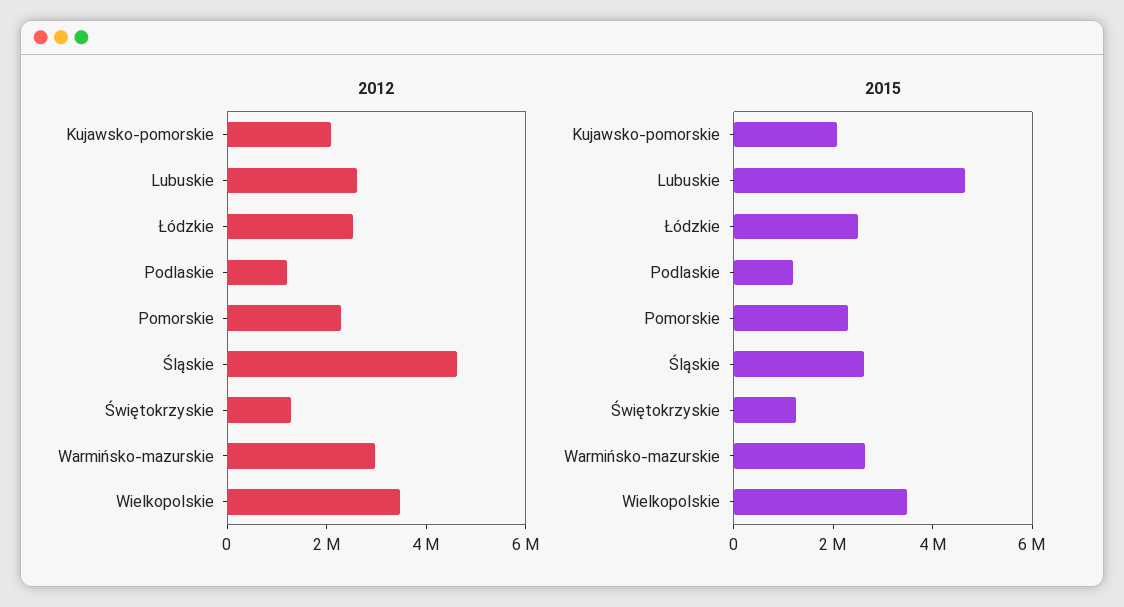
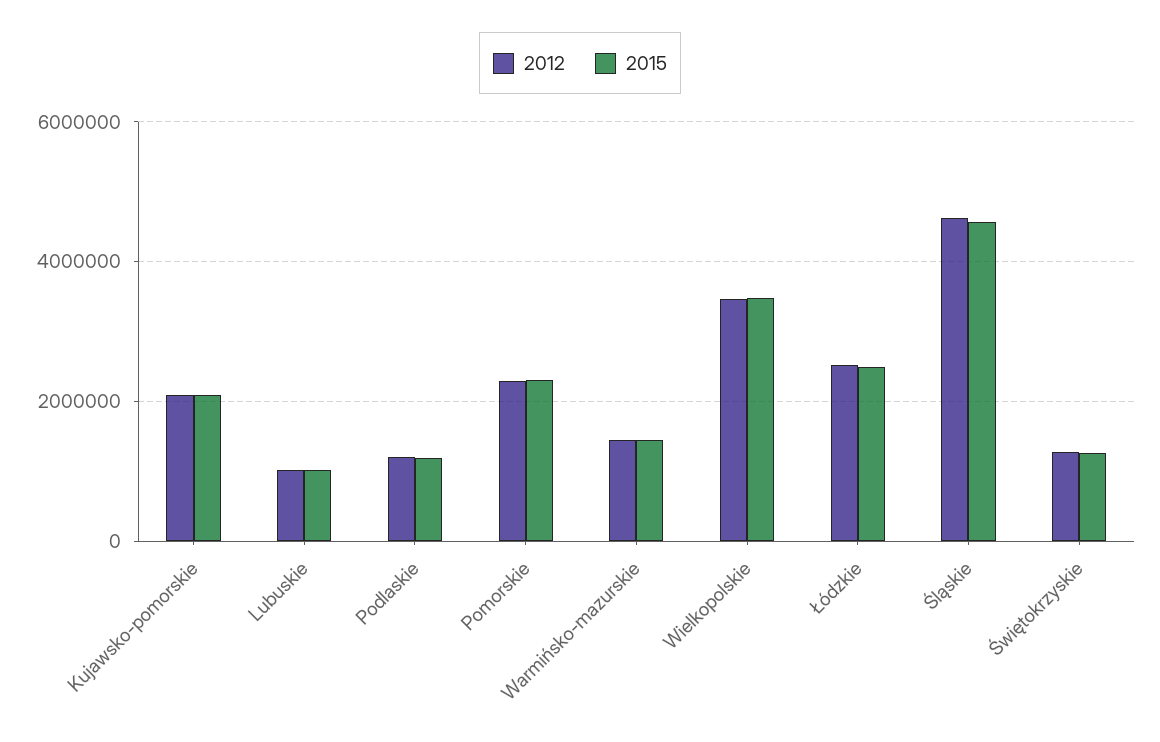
2012, Lubuskie: 2500000 -> 1000000
2012, Warmińsko-mazurskie: 3000000 -> 1400000
2015, Lubuskie: 4500000 -> 1000000
2015, Śląskie: 2500000 -> 4600000
2015, Warmińsko-mazurskie: 2500000 -> 1400000

